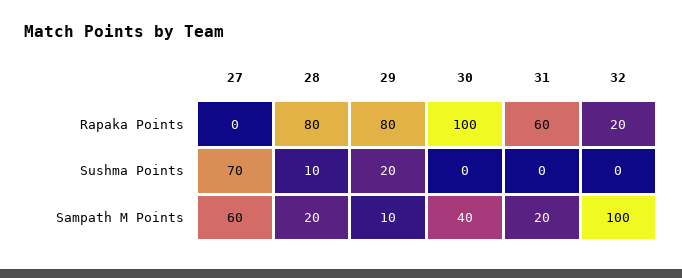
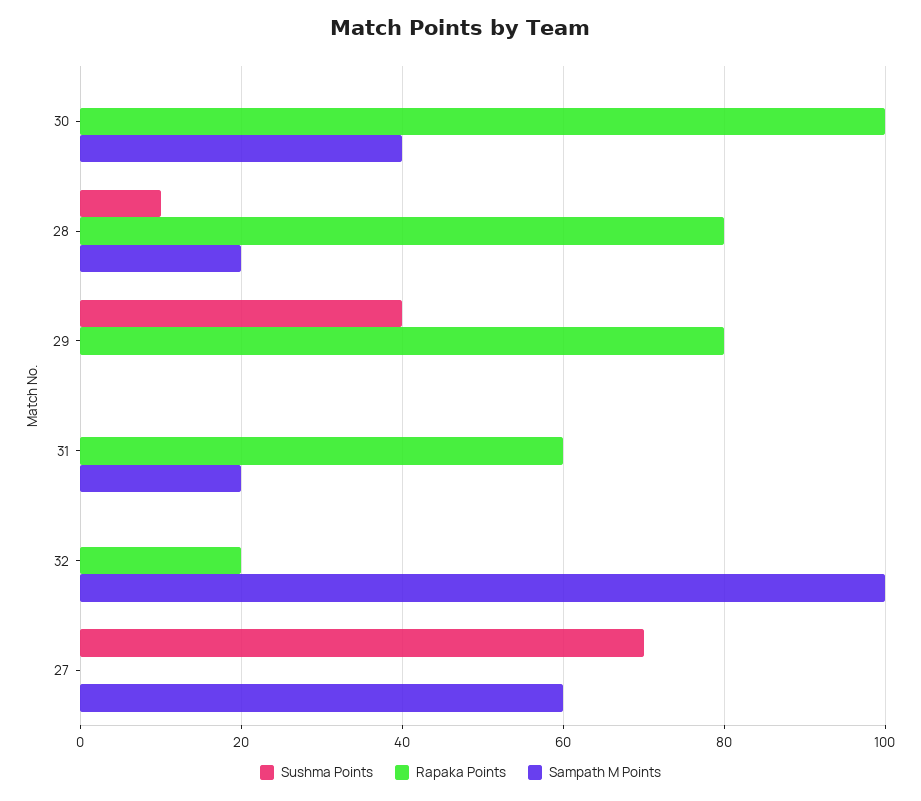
Sushma Points, 29: 20 -> 40
Sampath M Points, 29: 10 -> 0

